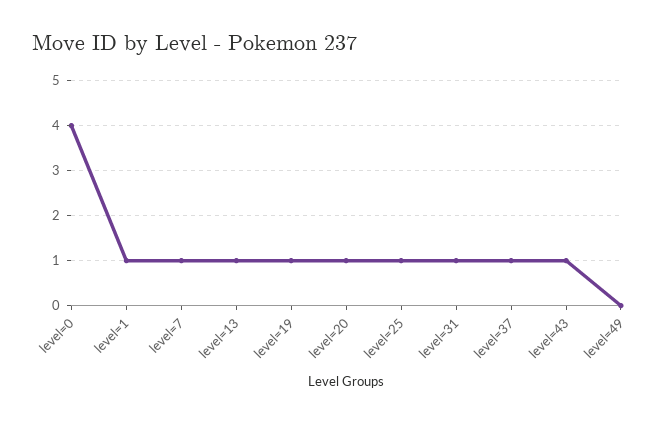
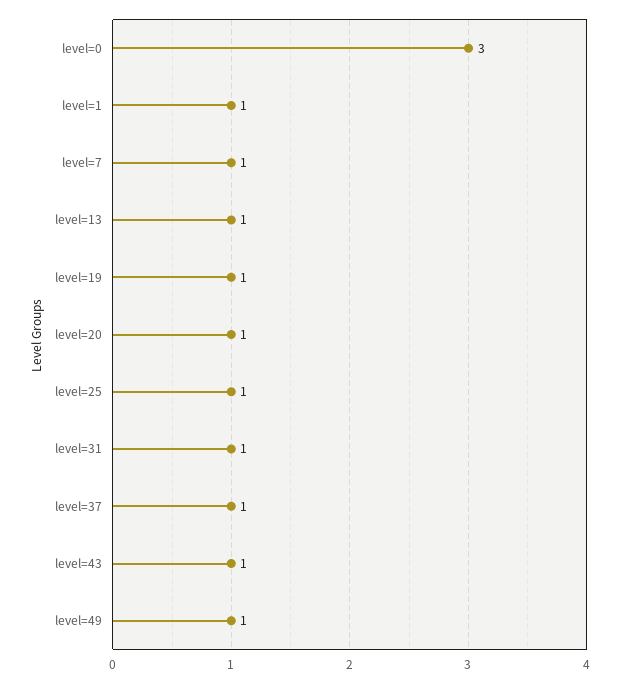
level=0: 4 -> 3
level=49: 0 -> 1

